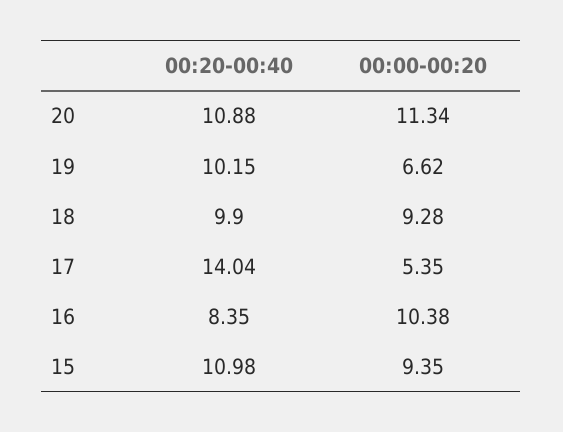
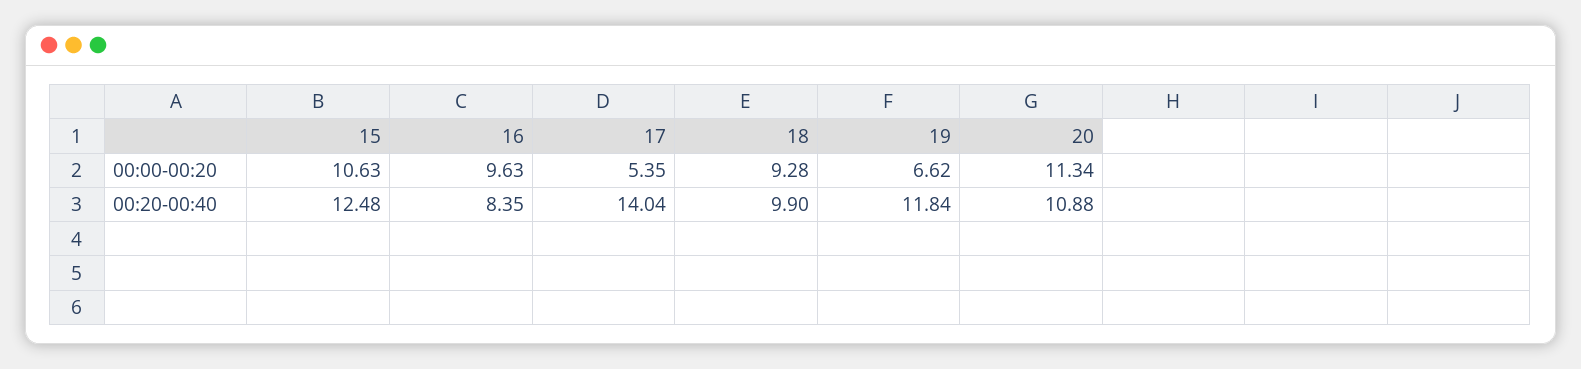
00:20-00:40, 19: 10.15 -> 11.84
00:00-00:20, 16: 10.38 -> 9.63
00:20-00:40, 15: 10.98 -> 12.48
00:00-00:20, 15: 9.35 -> 10.63

